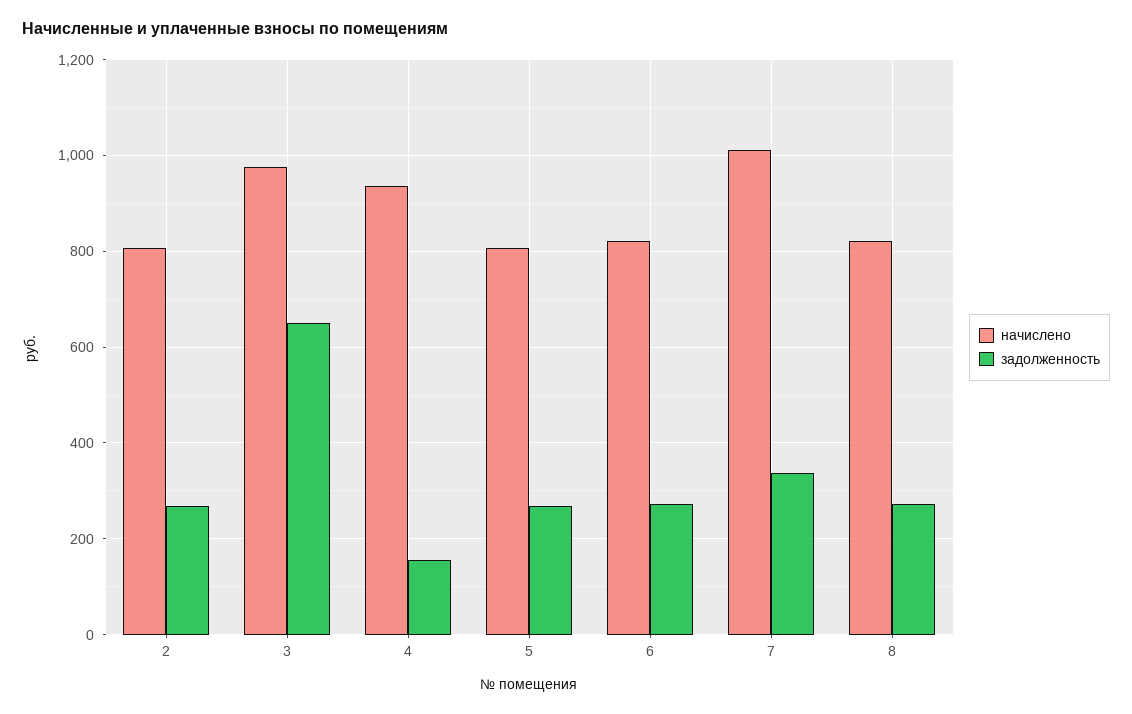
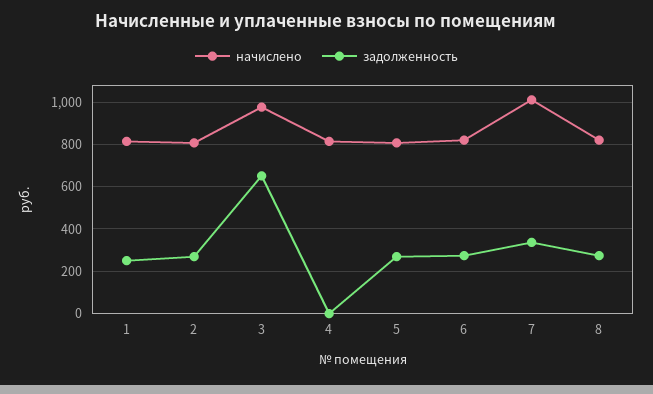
начислено, 4: 940 -> 800
задолженность, 4: 160 -> 0
начислено, 1: none -> 800
задолженность, 1: none -> 250

